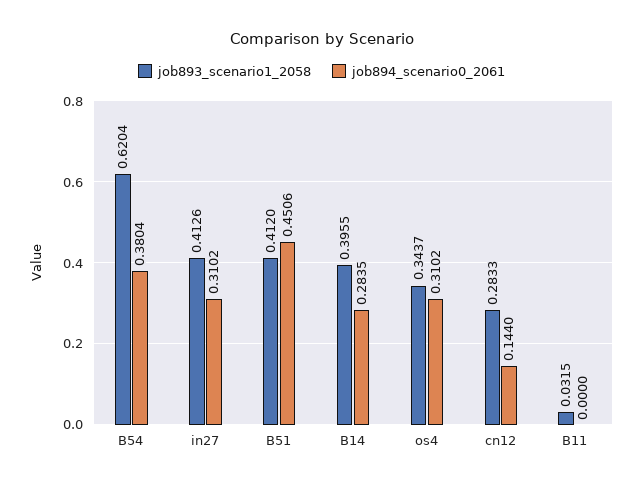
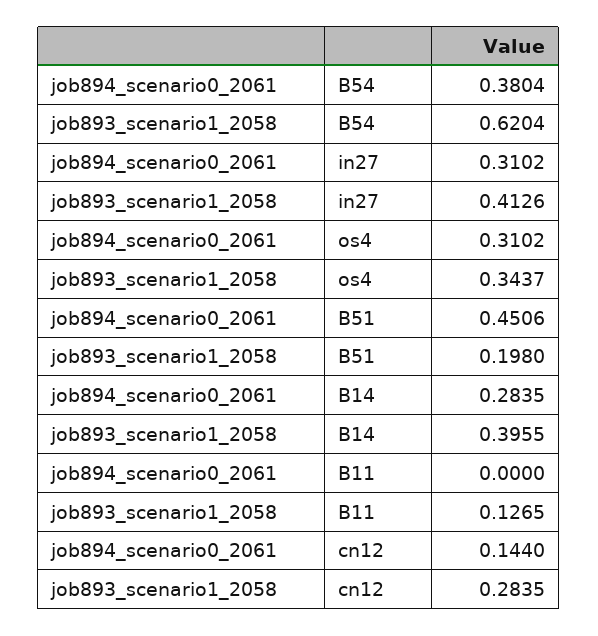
job893_scenario1_2058, B51: 0.412 -> 0.198
job893_scenario1_2058, cn12: 0.2833 -> 0.2835
job893_scenario1_2058, B11: 0.0315 -> 0.1265

